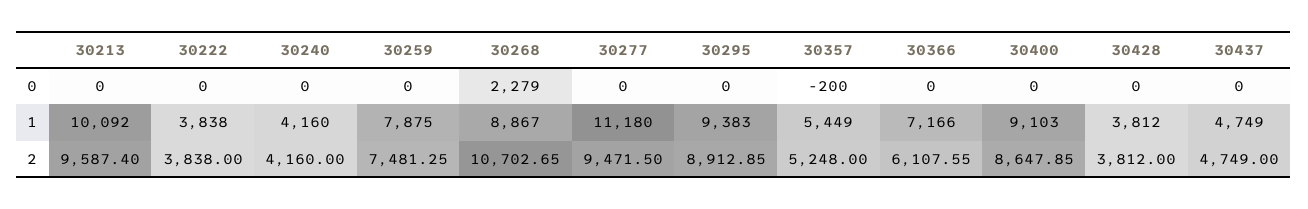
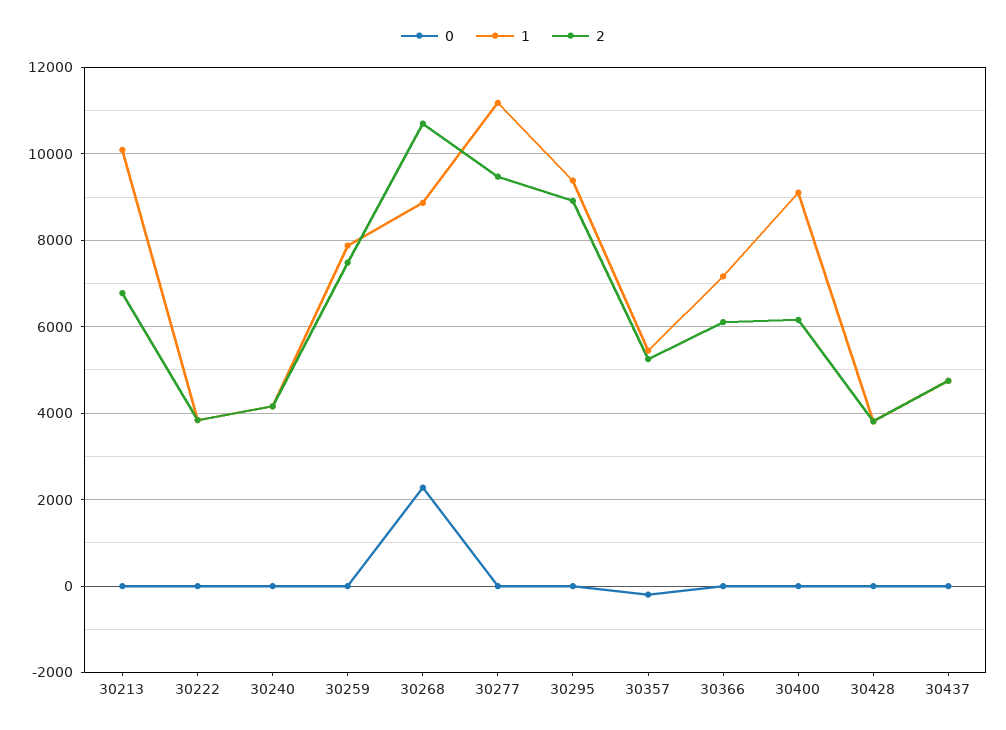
2, 30213: 9587.4 -> 6800
2, 30400: 8647.85 -> 6200

